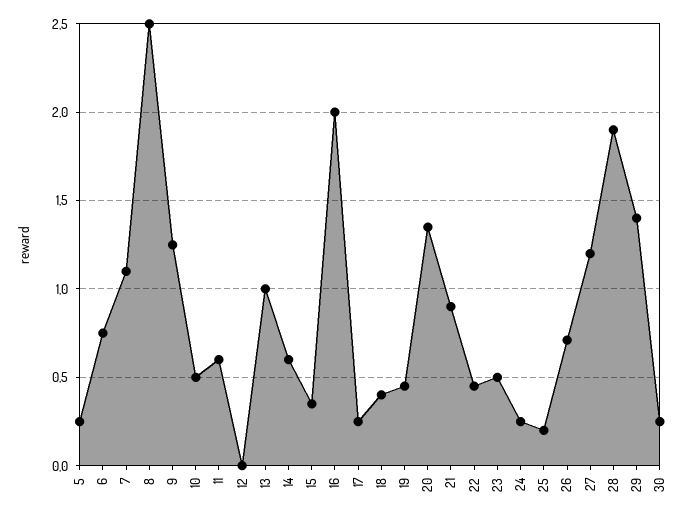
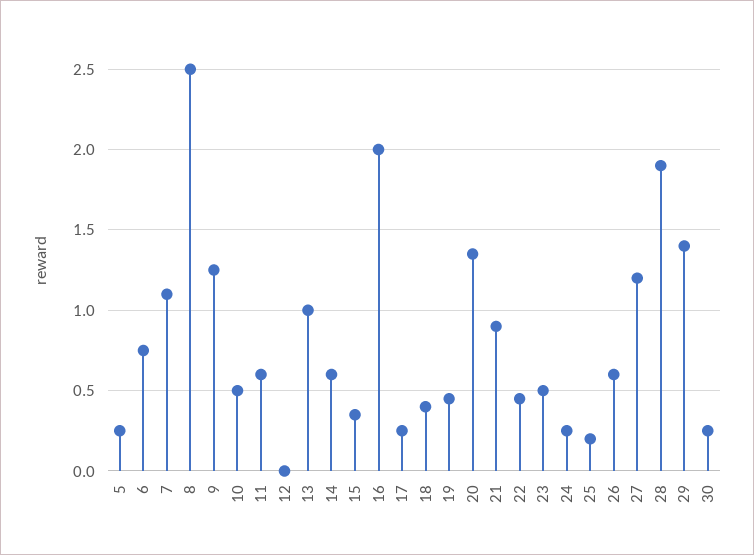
26: 0.7 -> 0.6

